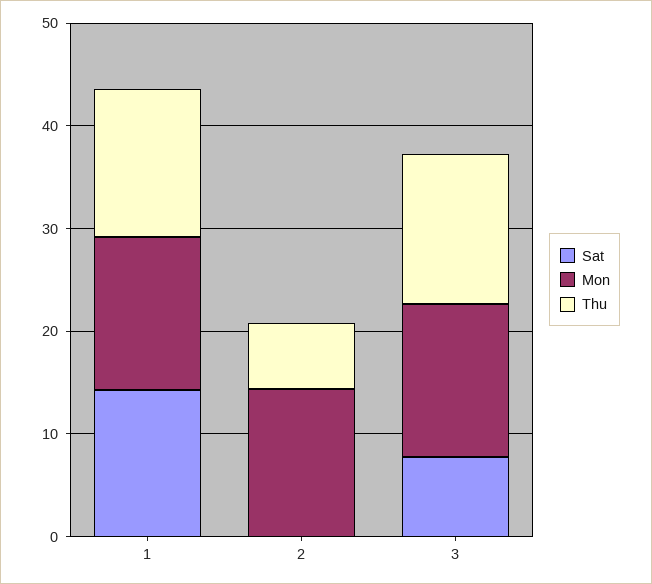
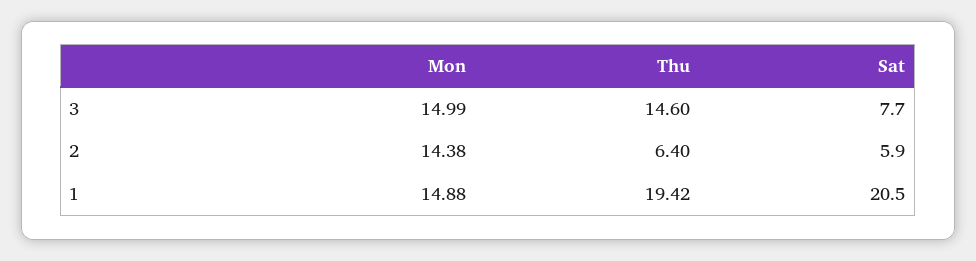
Sat, 1: 14 -> 20.5
Thu, 1: 14 -> 19.42
Sat, 2: 0 -> 5.9

